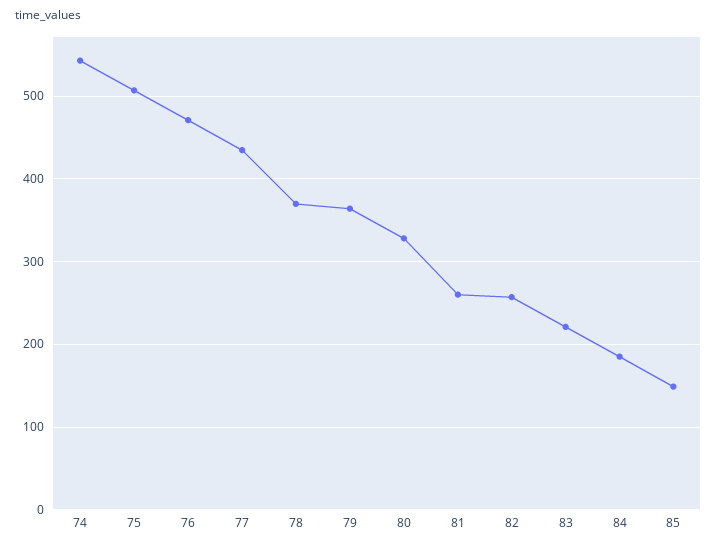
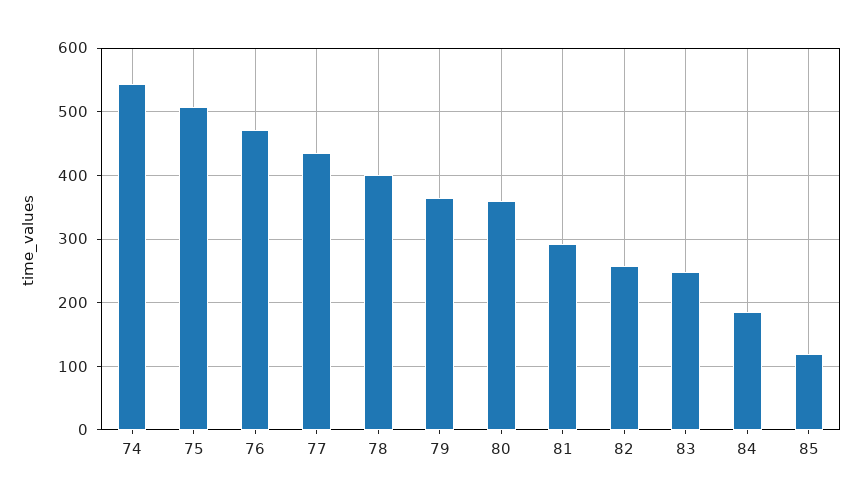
78: 370 -> 400
80: 330 -> 360
81: 260 -> 290
83: 220 -> 250
85: 150 -> 120

